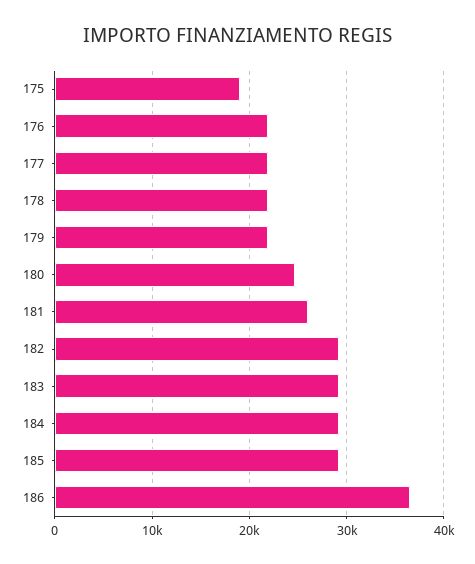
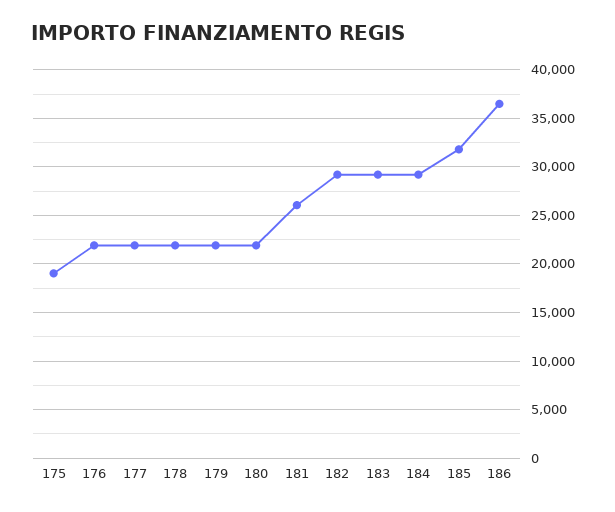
180: 25000 -> 22000
185: 29000 -> 32000

